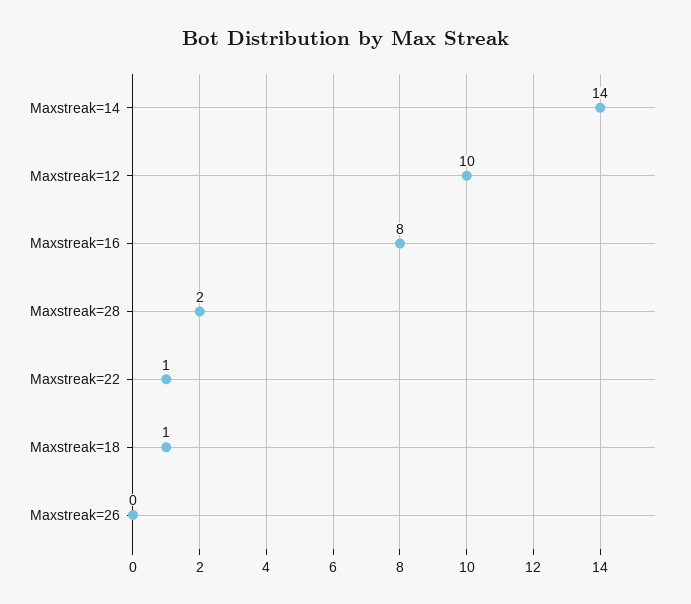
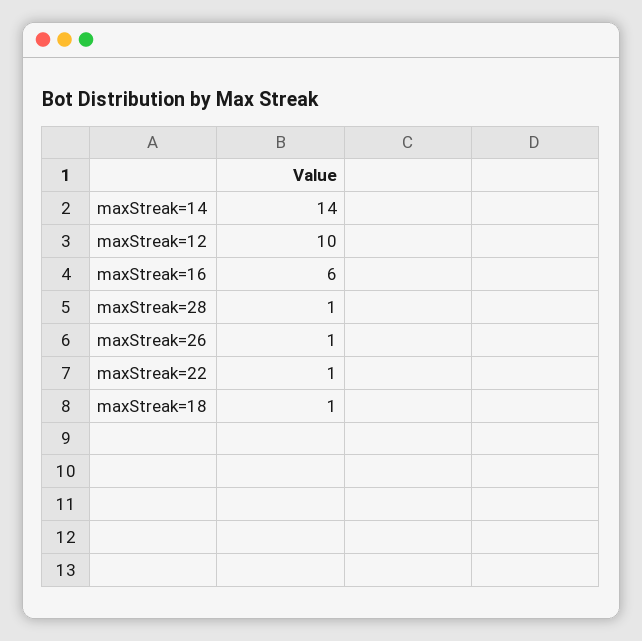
Maxstreak=16: 8 -> 6
Maxstreak=28: 2 -> 1
Maxstreak=26: 0 -> 1

